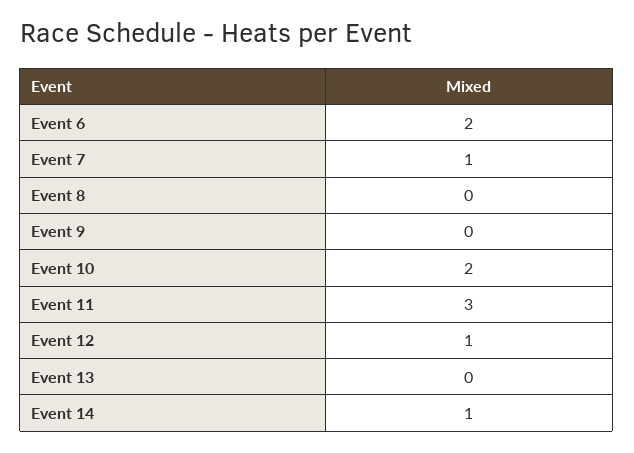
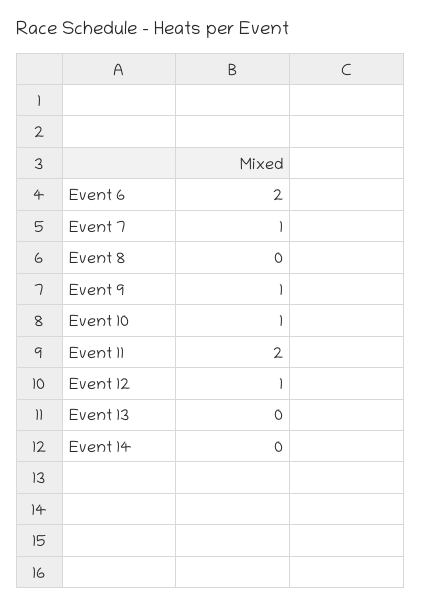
Event 9: 0 -> 1
Event 10: 2 -> 1
Event 11: 3 -> 2
Event 14: 1 -> 0

